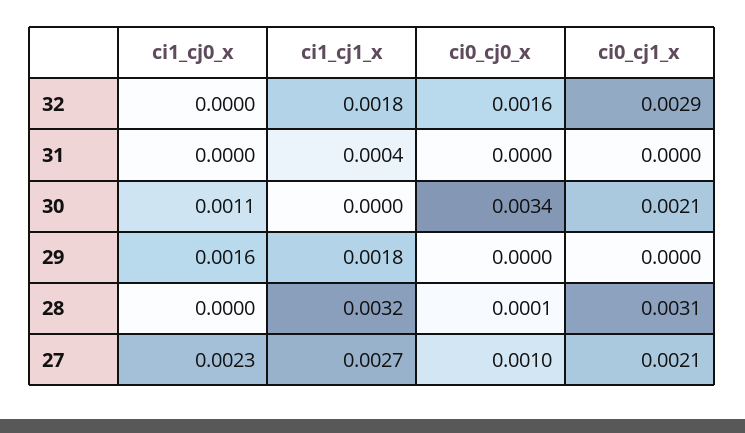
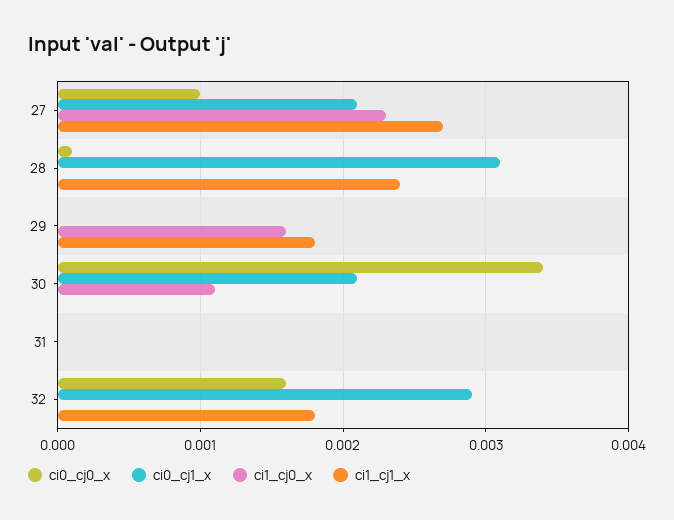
ci1_cj1_x, 31: 0.0004 -> 0
ci1_cj1_x, 28: 0.0032 -> 0.0024

